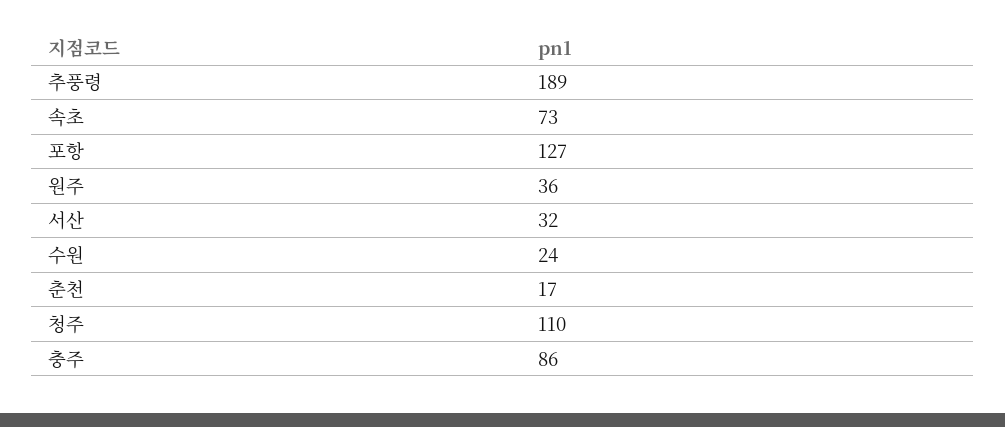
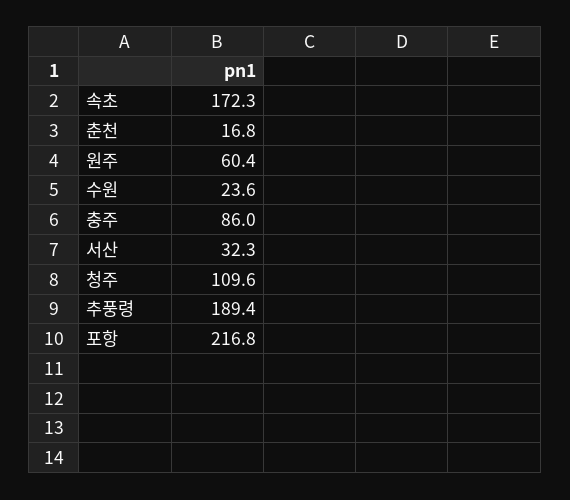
속초: 73 -> 172.3
포항: 127 -> 216.8
원주: 36 -> 60.4

